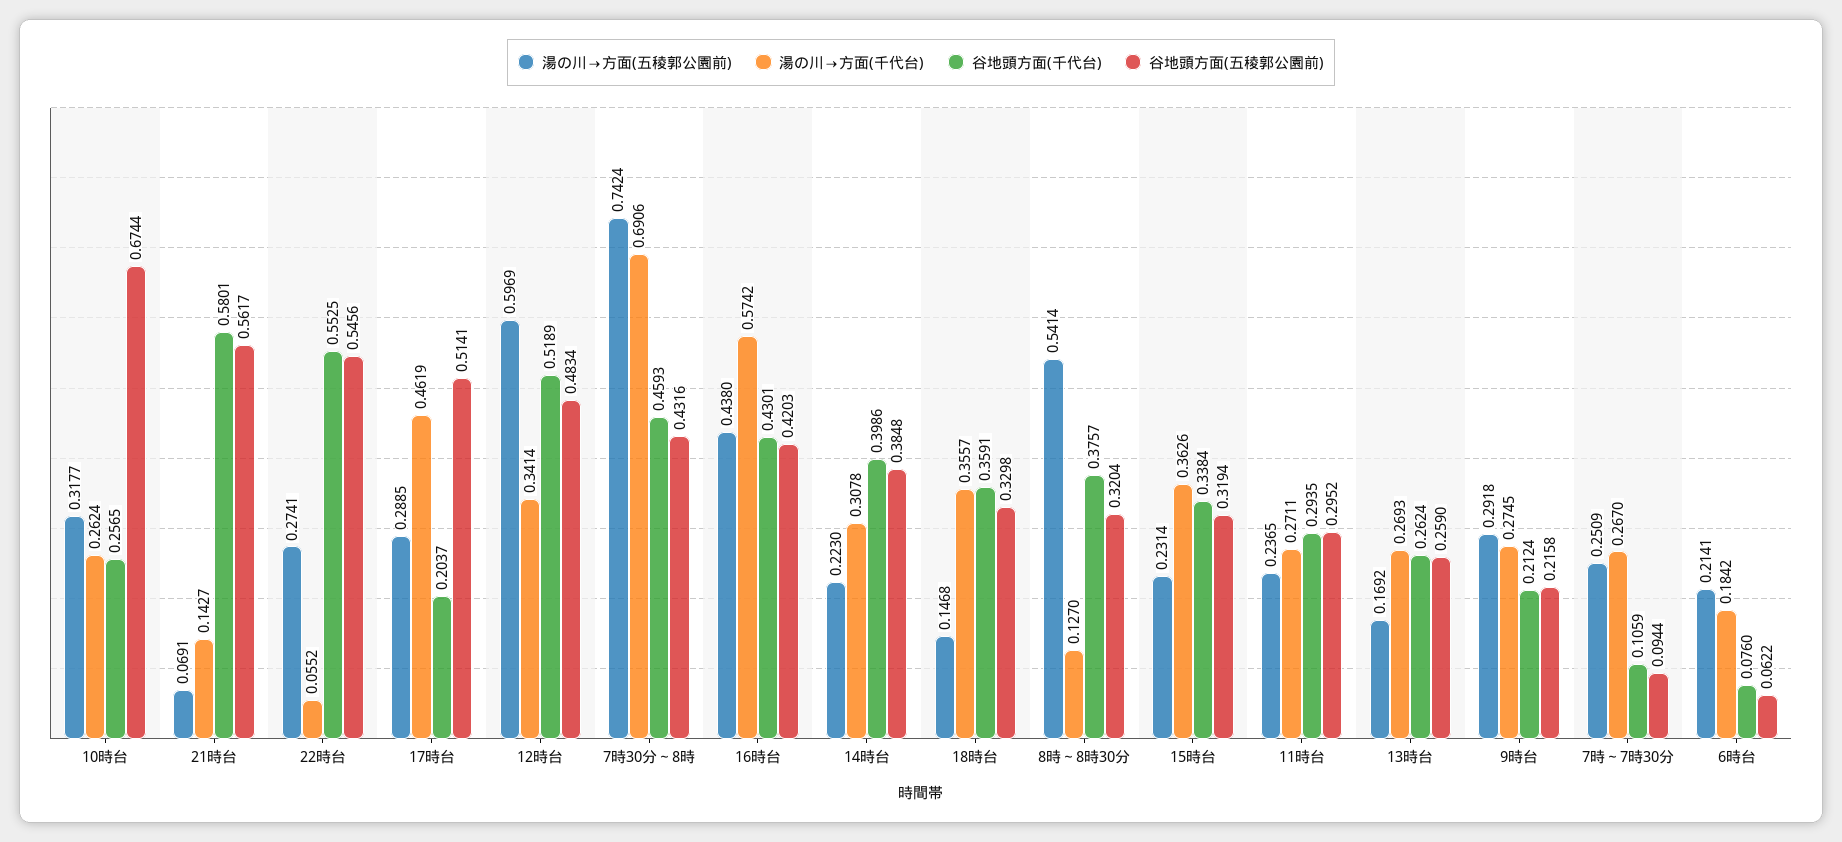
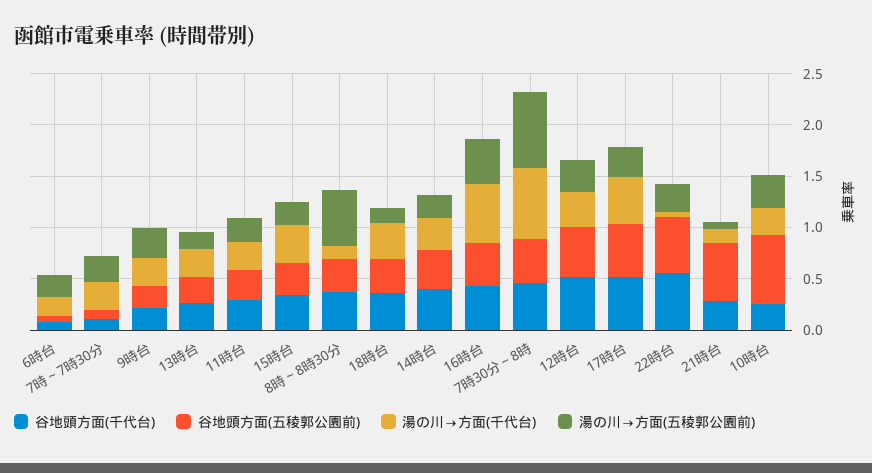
谷地頭方面(千代台), 21時台: 0.5801 -> 0.3
谷地頭方面(千代台), 17時台: 0.2037 -> 0.5
湯の川→方面(五稜郭公園前), 12時台: 0.5969 -> 0.3

